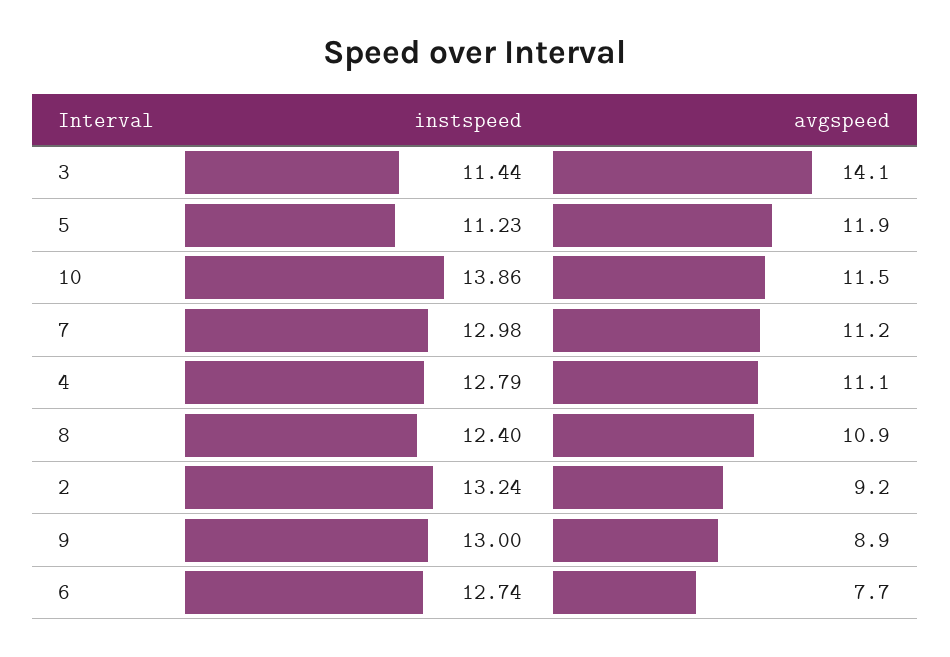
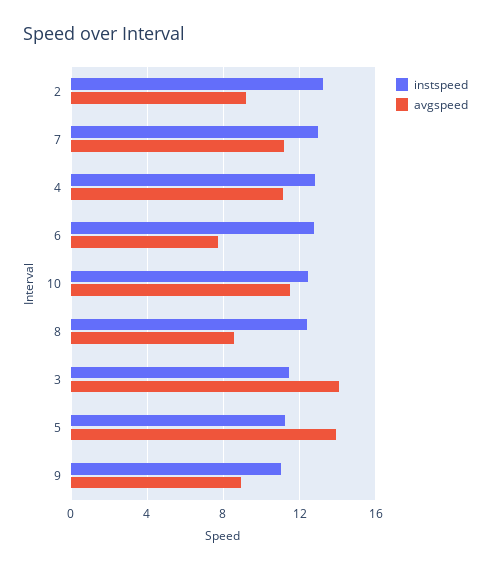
avgspeed, 5: 11.9 -> 14
instspeed, 10: 13.86 -> 12.5
avgspeed, 8: 10.9 -> 8.5
instspeed, 9: 13 -> 11

